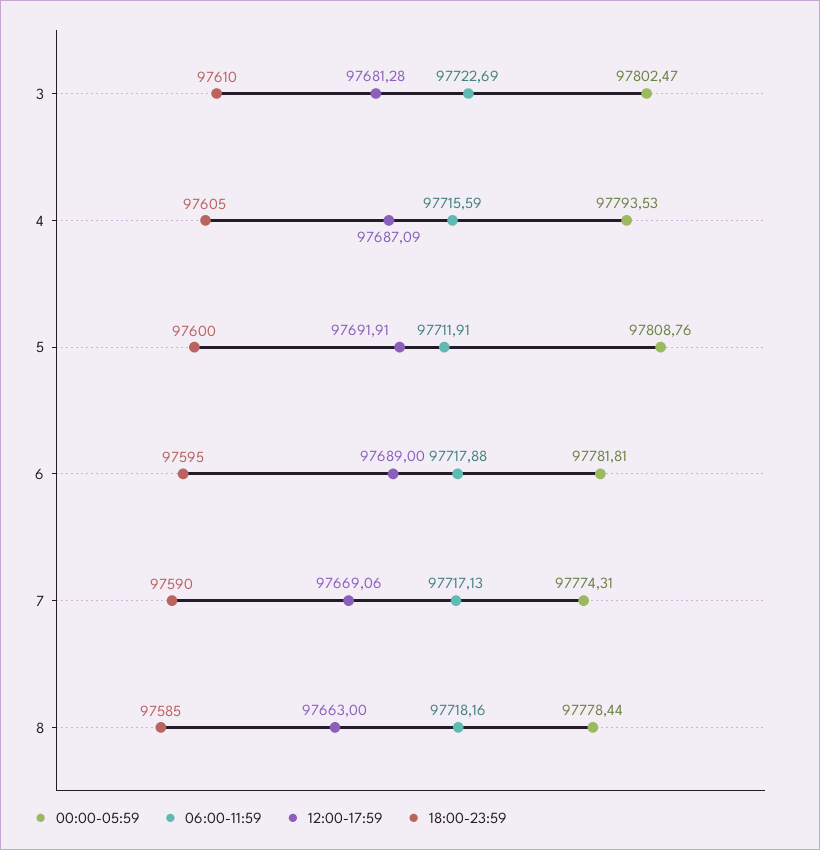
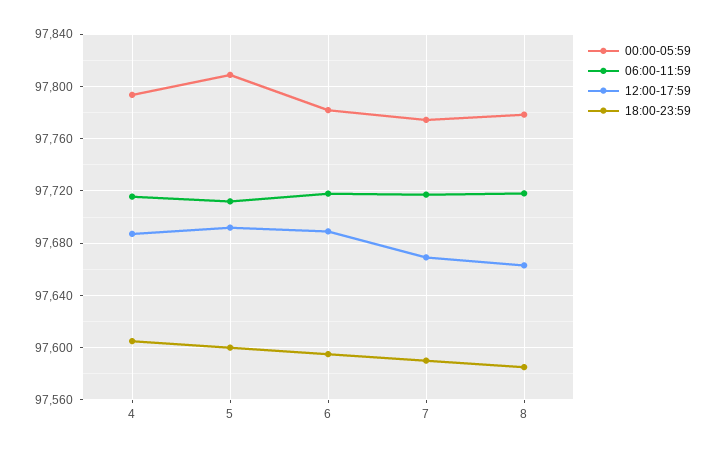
00:00-05:59, 3: 97802.47 -> none
06:00-11:59, 3: 97722.69 -> none
12:00-17:59, 3: 97681.28 -> none
18:00-23:59, 3: 97610 -> none

